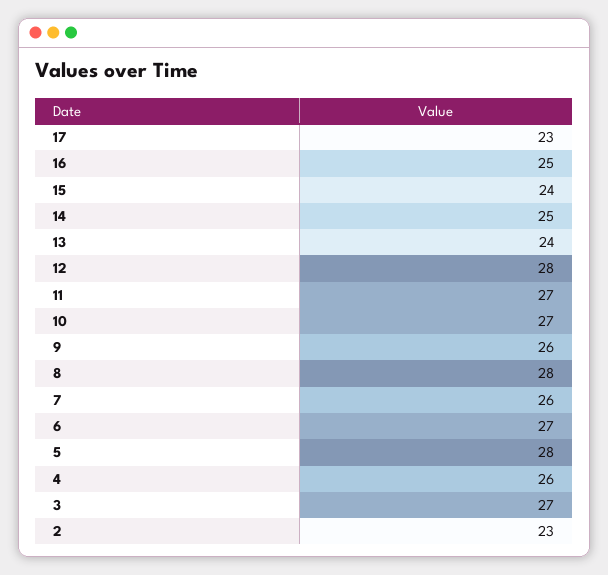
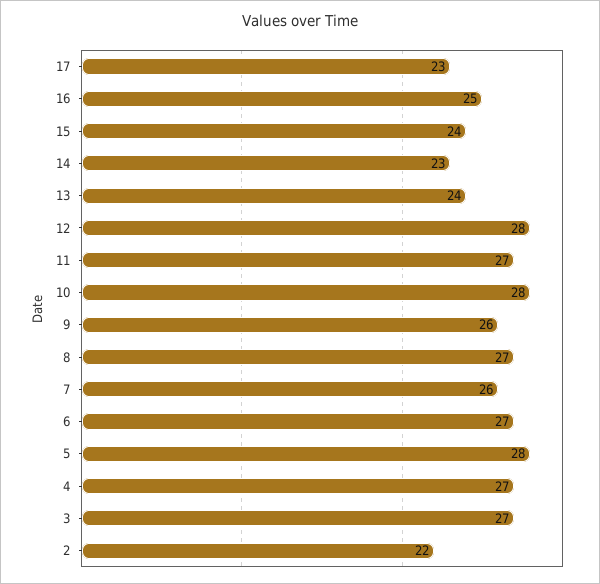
14: 25 -> 23
10: 27 -> 28
8: 28 -> 27
4: 26 -> 27
2: 23 -> 22

